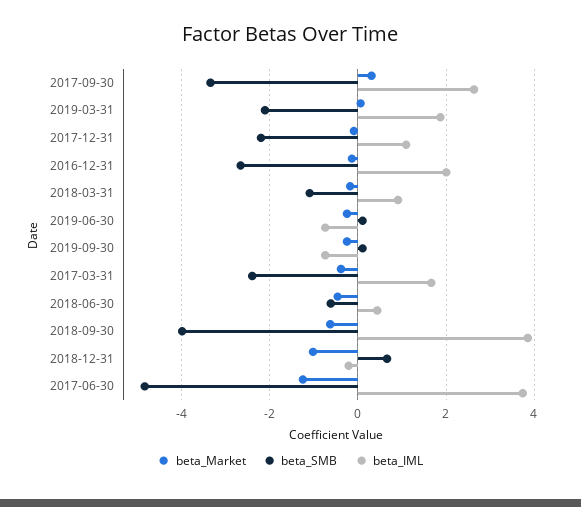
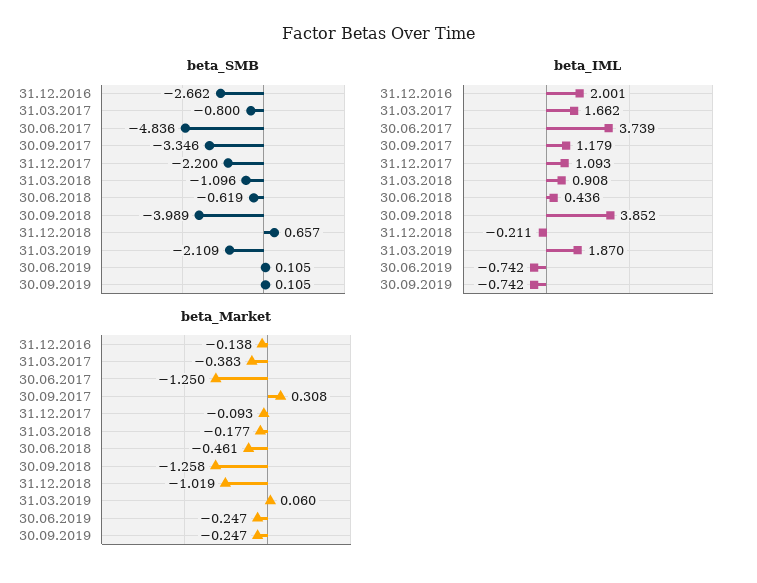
beta_IML, 2017-09-30: 2.6 -> 1.179
beta_SMB, 2017-03-31: -2.4 -> -0.8
beta_Market, 2018-09-30: -0.6 -> -1.258

